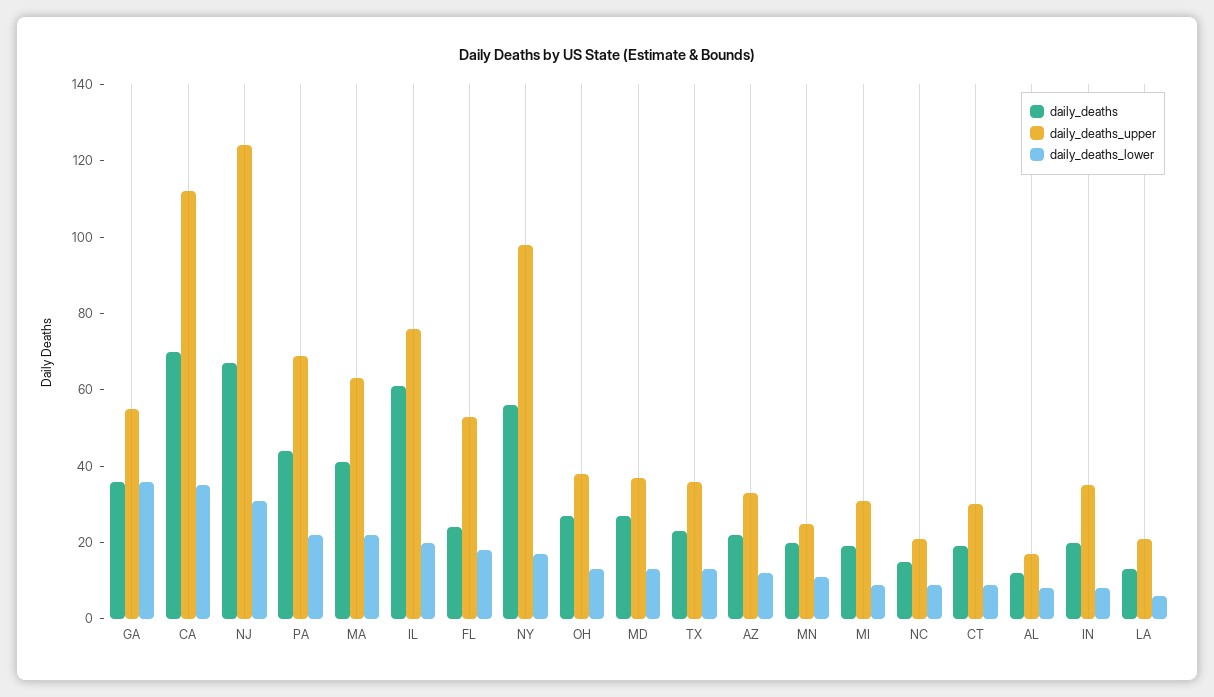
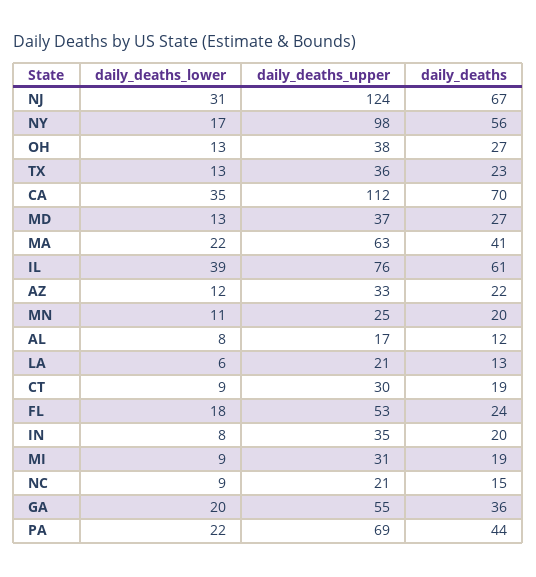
daily_deaths_lower, GA: 35 -> 20
daily_deaths_lower, IL: 20 -> 39

